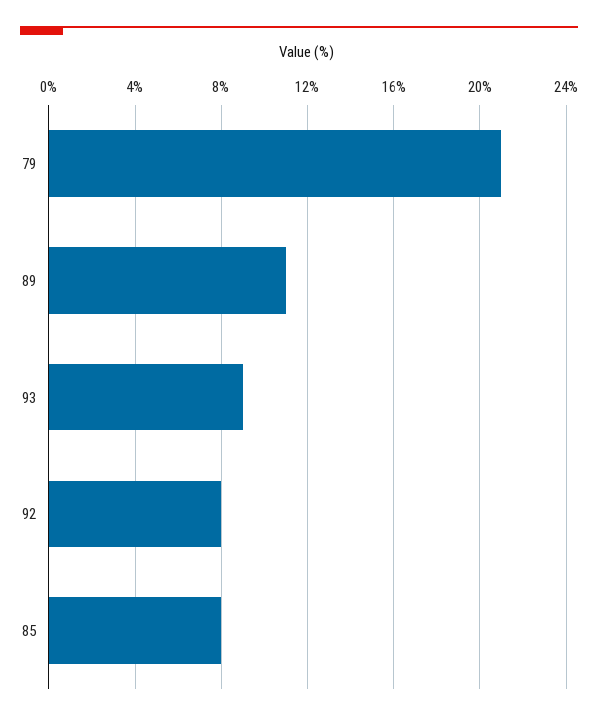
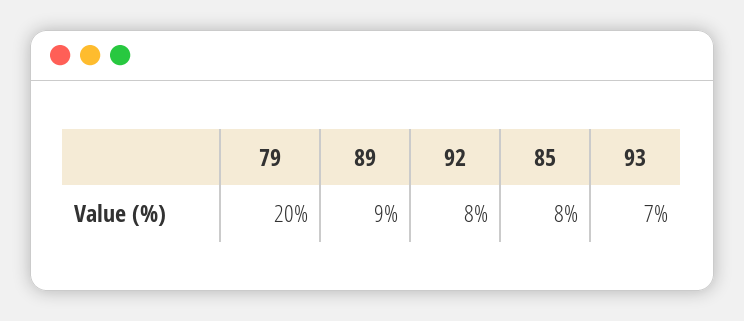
79: 21 -> 20
89: 11 -> 9
93: 9 -> 7

